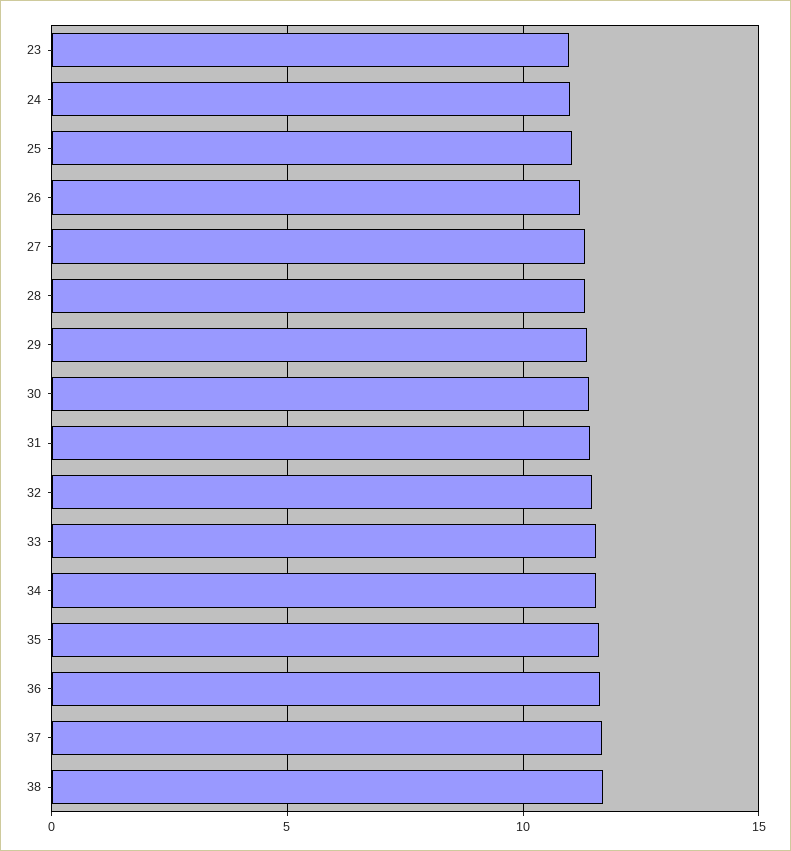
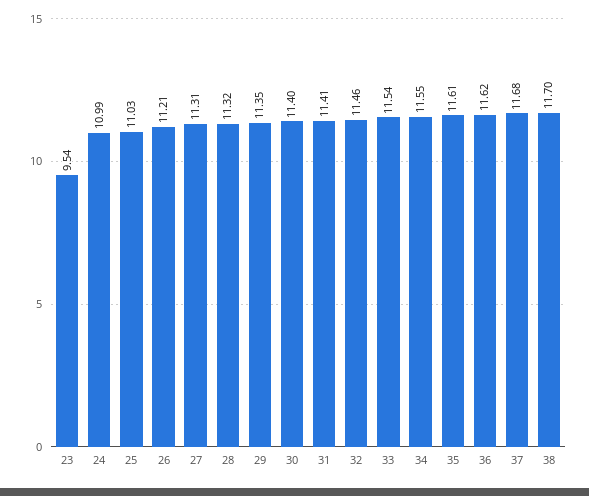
23: 11 -> 9.54

